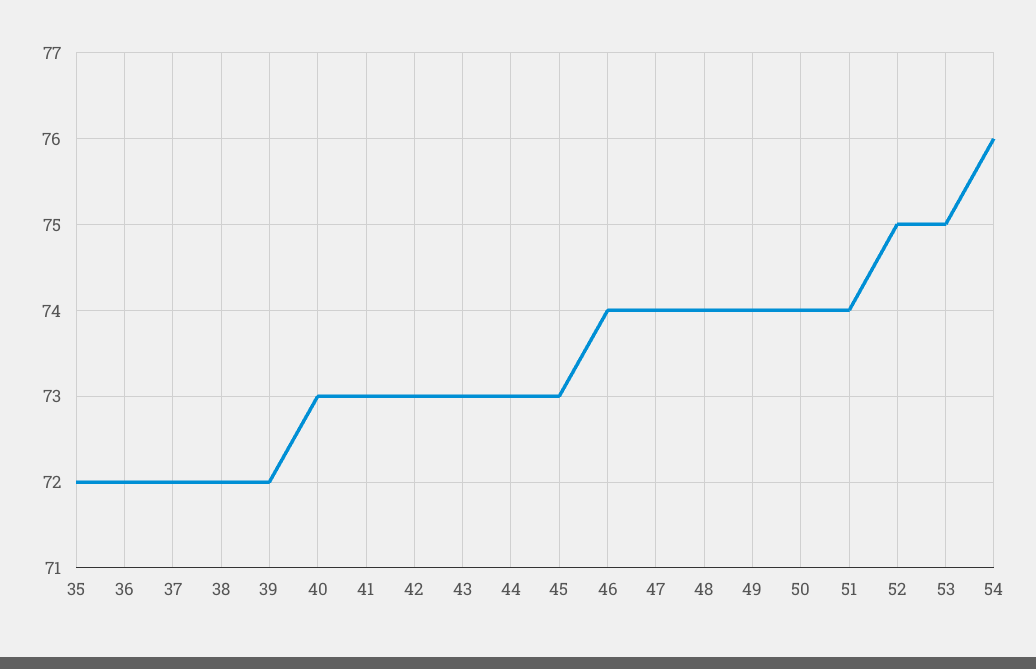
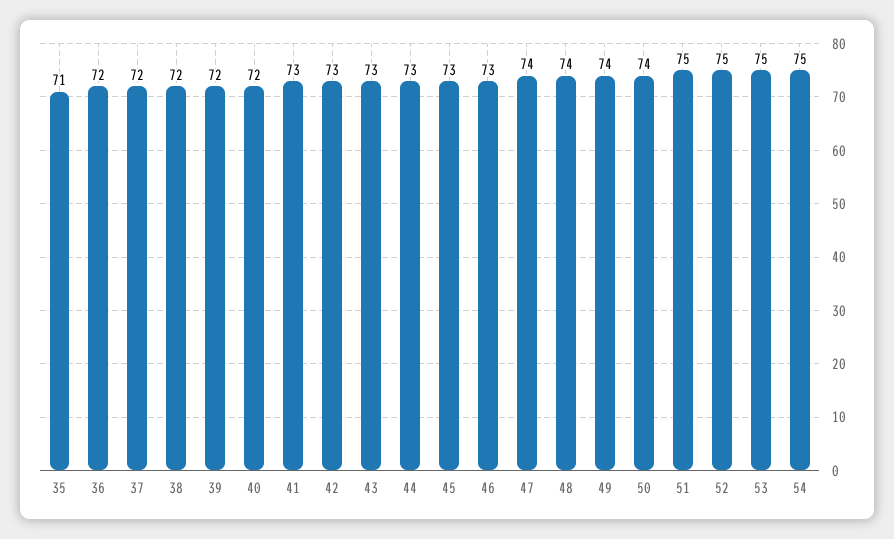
35: 72 -> 71
40: 73 -> 72
46: 74 -> 73
51: 74 -> 75
54: 76 -> 75

